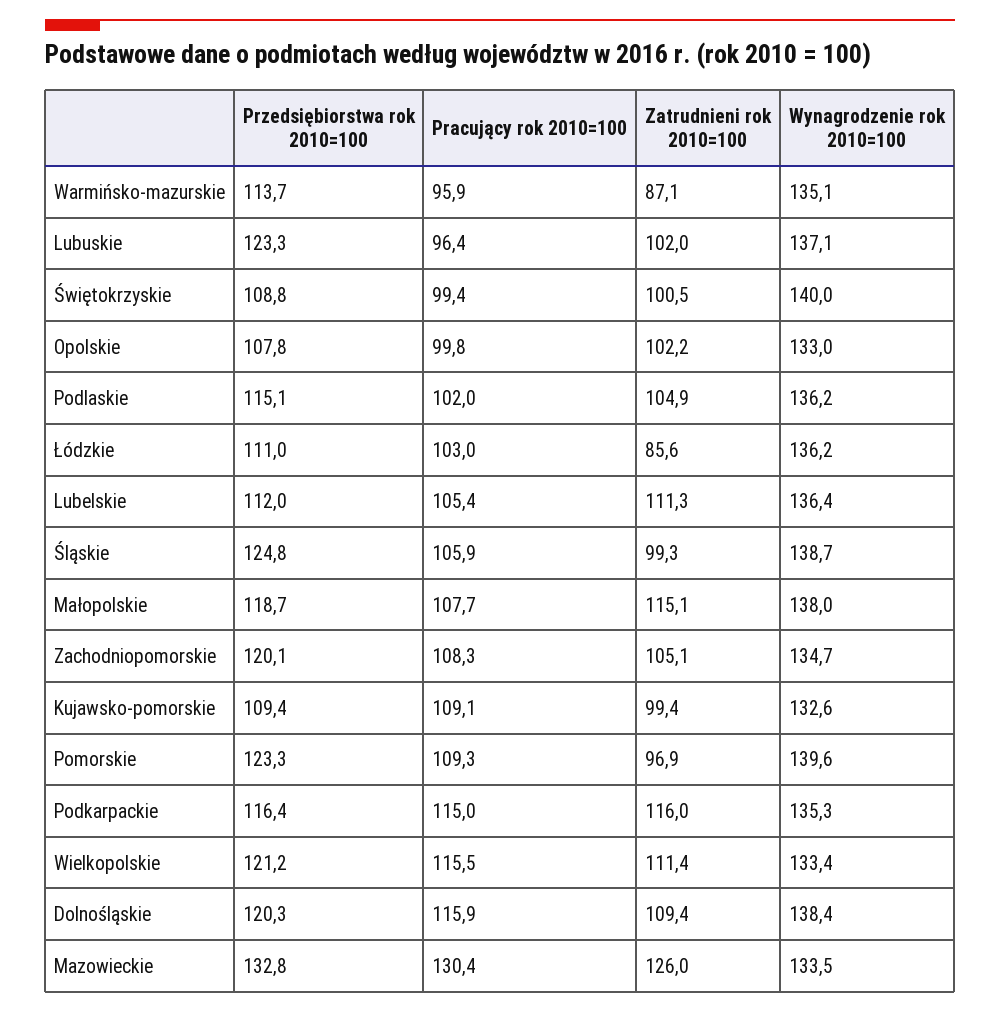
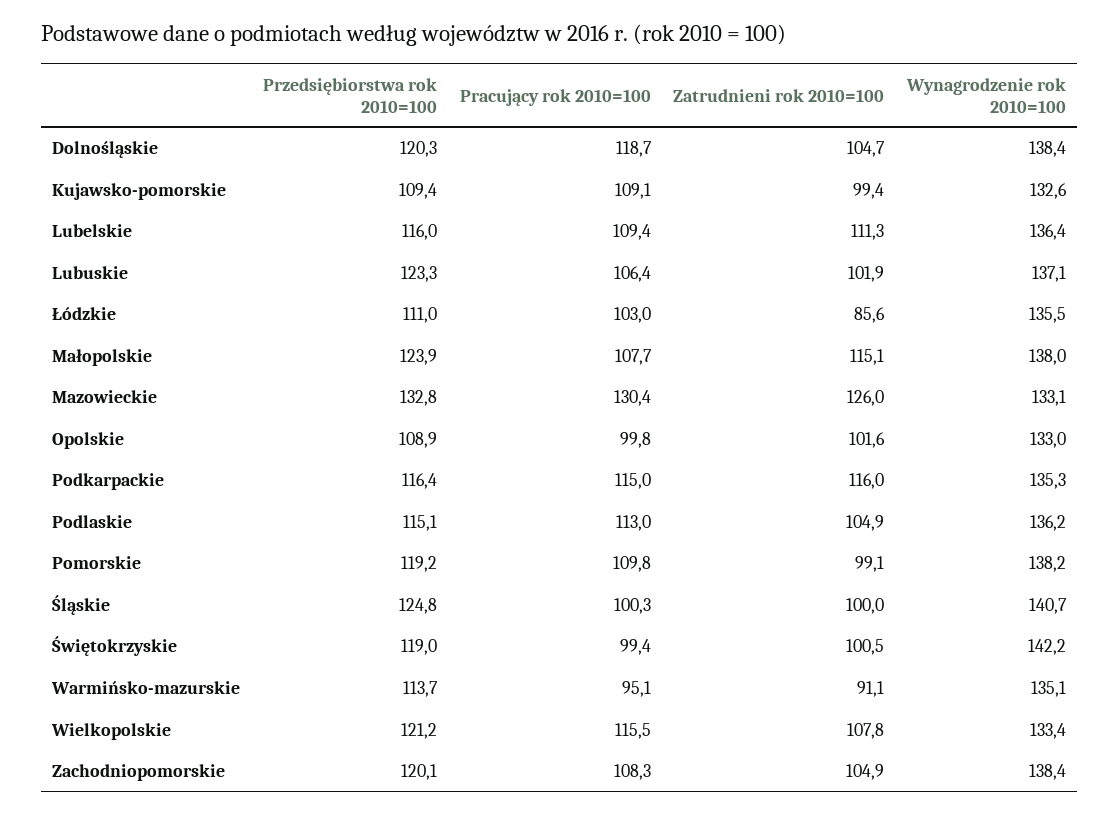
Pracujący rok 2010=100, Warmińsko-mazurskie: 95.9 -> 95.1
Zatrudnieni rok 2010=100, Warmińsko-mazurskie: 87.1 -> 91.1
Pracujący rok 2010=100, Lubuskie: 96.4 -> 106.4
Zatrudnieni rok 2010=100, Lubuskie: 102 -> 101.9
Przedsiębiorstwa rok 2010=100, Świętokrzyskie: 108.8 -> 119
Wynagrodzenie rok 2010=100, Świętokrzyskie: 140 -> 142.2
Przedsiębiorstwa rok 2010=100, Opolskie: 107.8 -> 108.9
Zatrudnieni rok 2010=100, Opolskie: 102.2 -> 101.6
Pracujący rok 2010=100, Podlaskie: 102 -> 113
Wynagrodzenie rok 2010=100, Łódzkie: 136.2 -> 135.5
Przedsiębiorstwa rok 2010=100, Lubelskie: 112 -> 116
Pracujący rok 2010=100, Lubelskie: 105.4 -> 109.4
Pracujący rok 2010=100, Śląskie: 105.9 -> 100.3
Zatrudnieni rok 2010=100, Śląskie: 99.3 -> 100
Wynagrodzenie rok 2010=100, Śląskie: 138.7 -> 140.7
Przedsiębiorstwa rok 2010=100, Małopolskie: 118.7 -> 123.9
Zatrudnieni rok 2010=100, Zachodniopomorskie: 105.1 -> 104.9
Wynagrodzenie rok 2010=100, Zachodniopomorskie: 134.7 -> 138.4
Przedsiębiorstwa rok 2010=100, Pomorskie: 123.3 -> 119.2
Pracujący rok 2010=100, Pomorskie: 109.3 -> 109.8
Zatrudnieni rok 2010=100, Pomorskie: 96.9 -> 99.1
Wynagrodzenie rok 2010=100, Pomorskie: 139.6 -> 138.2
Zatrudnieni rok 2010=100, Wielkopolskie: 111.4 -> 107.8
Pracujący rok 2010=100, Dolnośląskie: 115.9 -> 118.7
Zatrudnieni rok 2010=100, Dolnośląskie: 109.4 -> 104.7
Wynagrodzenie rok 2010=100, Mazowieckie: 133.5 -> 133.1

